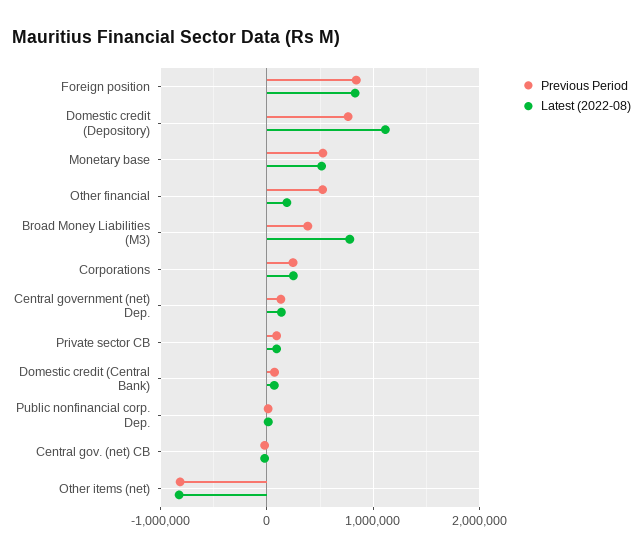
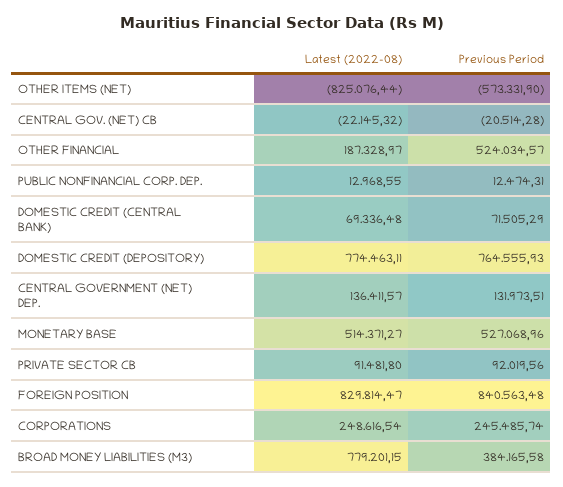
Latest (2022-08), Domestic credit (Depository): 1100000 -> 774463.11
Previous Period, Other items (net): -800000 -> -573331.9

